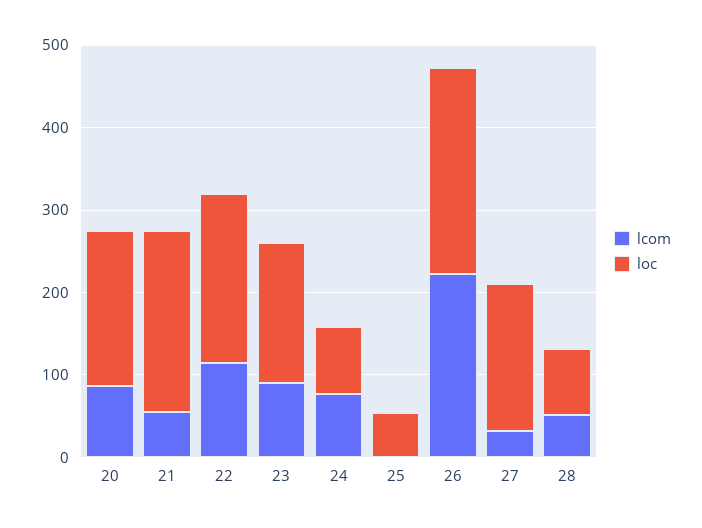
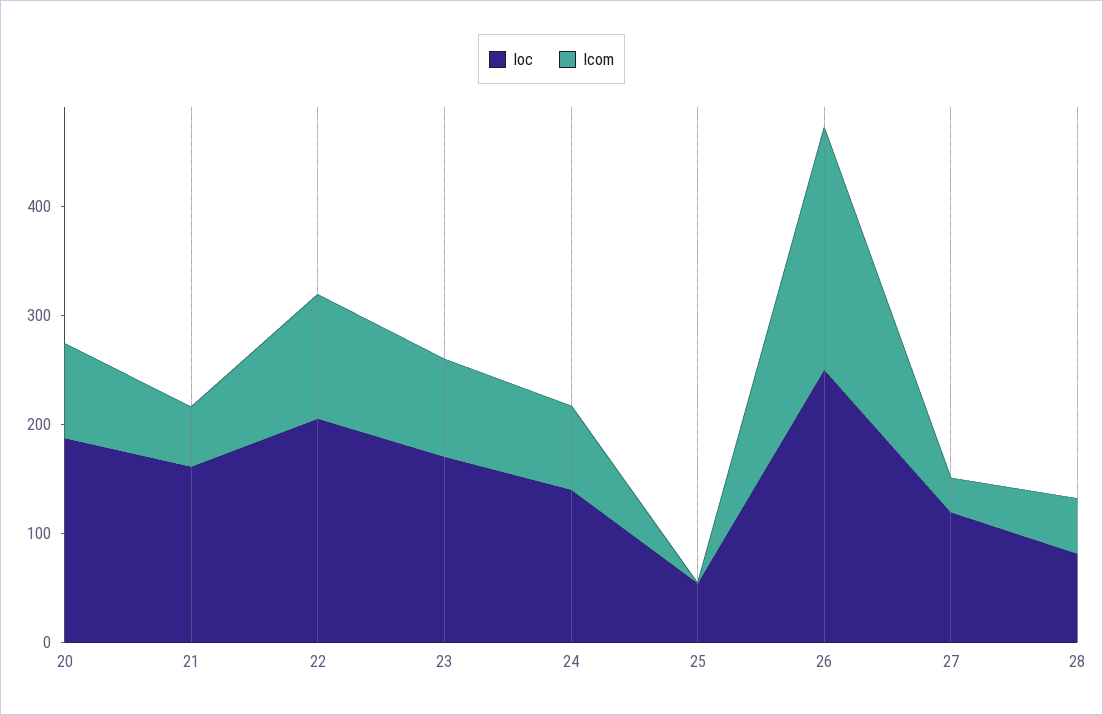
loc, 21: 220 -> 160
loc, 24: 80 -> 140
loc, 27: 180 -> 120

